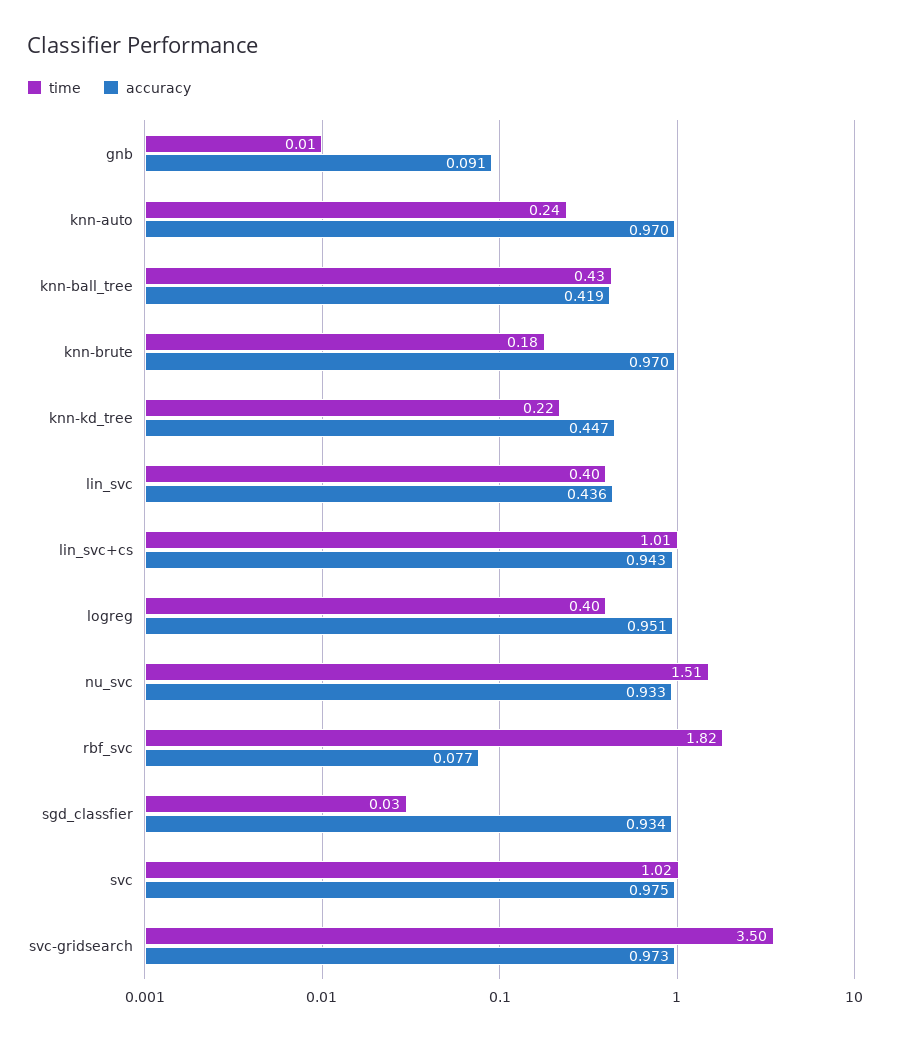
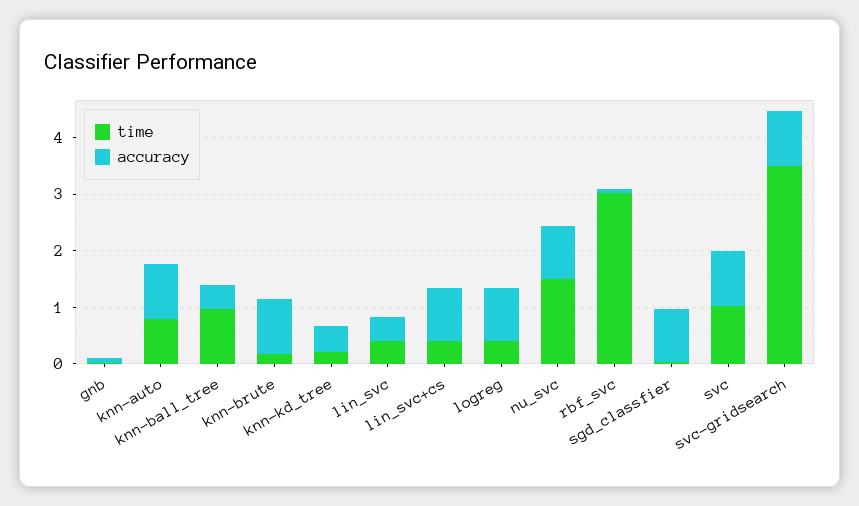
time, knn-auto: 0.24 -> 0.8
time, knn-ball_tree: 0.43 -> 1
time, lin_svc+cs: 1.01 -> 0.4
time, rbf_svc: 1.82 -> 3

